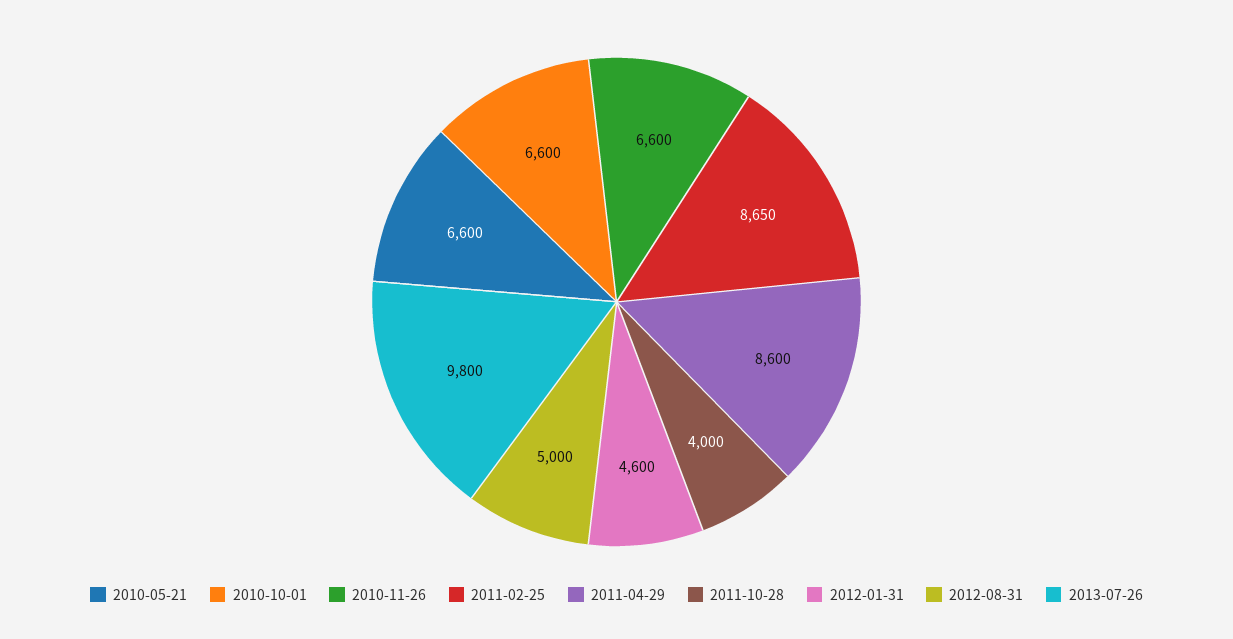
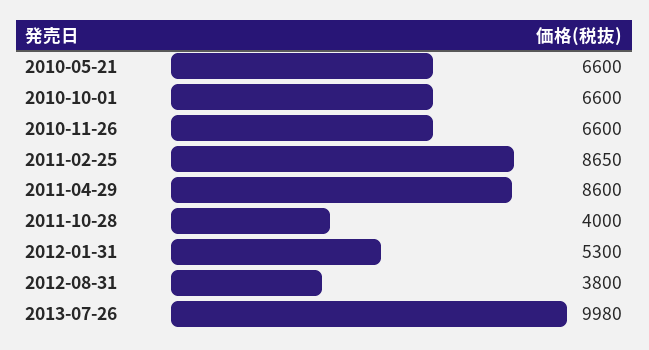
2012-01-31: 4600 -> 5300
2012-08-31: 5000 -> 3800
2013-07-26: 9800 -> 9980

